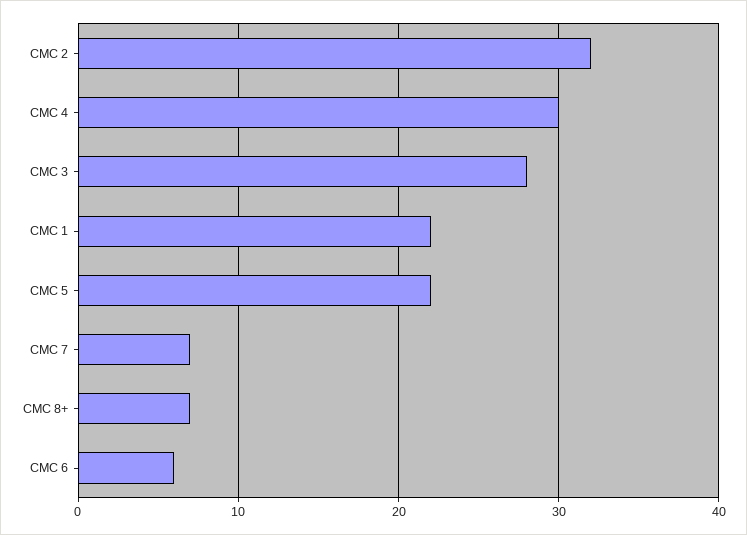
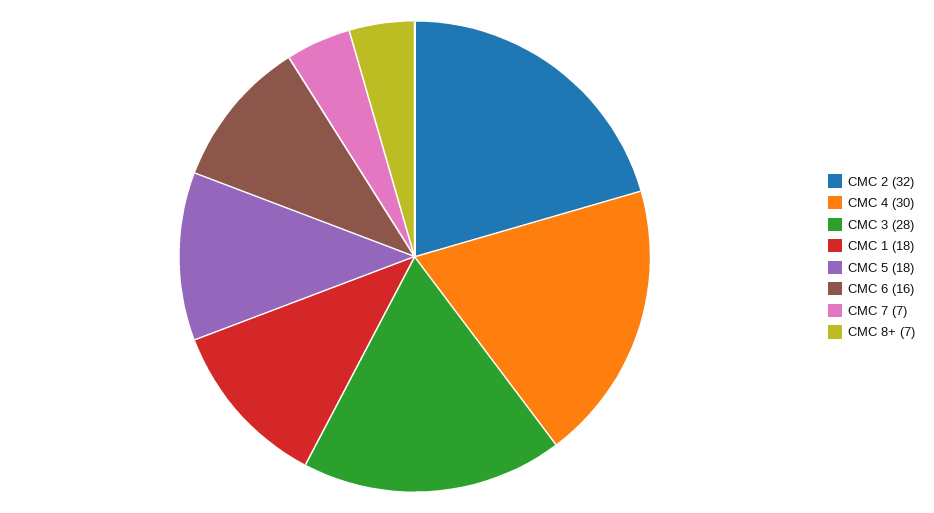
CMC 1: 22 -> 18
CMC 5: 22 -> 18
CMC 6: 6 -> 16

